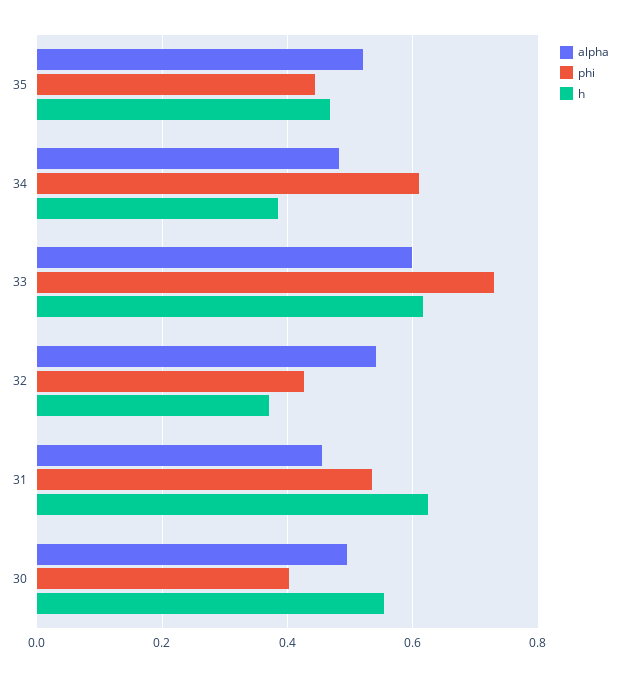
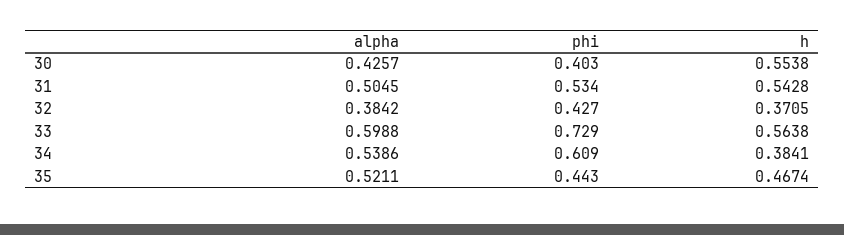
alpha, 34: 0.48 -> 0.5386
h, 33: 0.62 -> 0.5638
alpha, 32: 0.54 -> 0.3842
alpha, 31: 0.46 -> 0.5045
h, 31: 0.62 -> 0.5428
alpha, 30: 0.5 -> 0.4257

